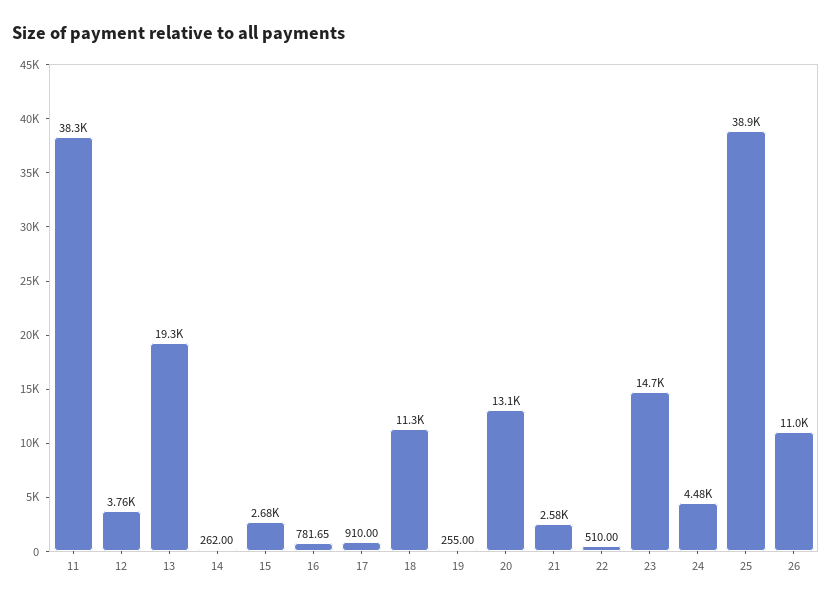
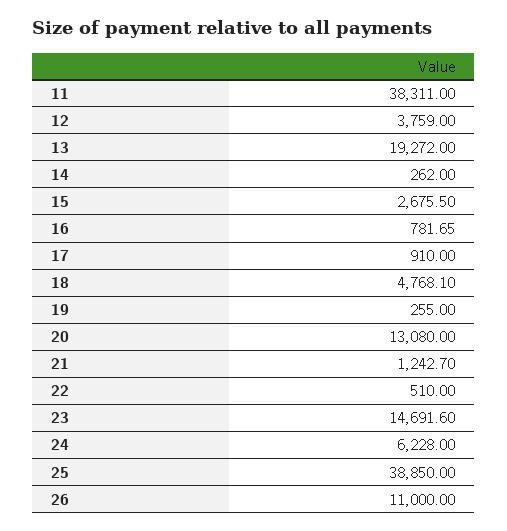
18: 11300 -> 4768.1
21: 2580 -> 1242.7
24: 4480 -> 6228

